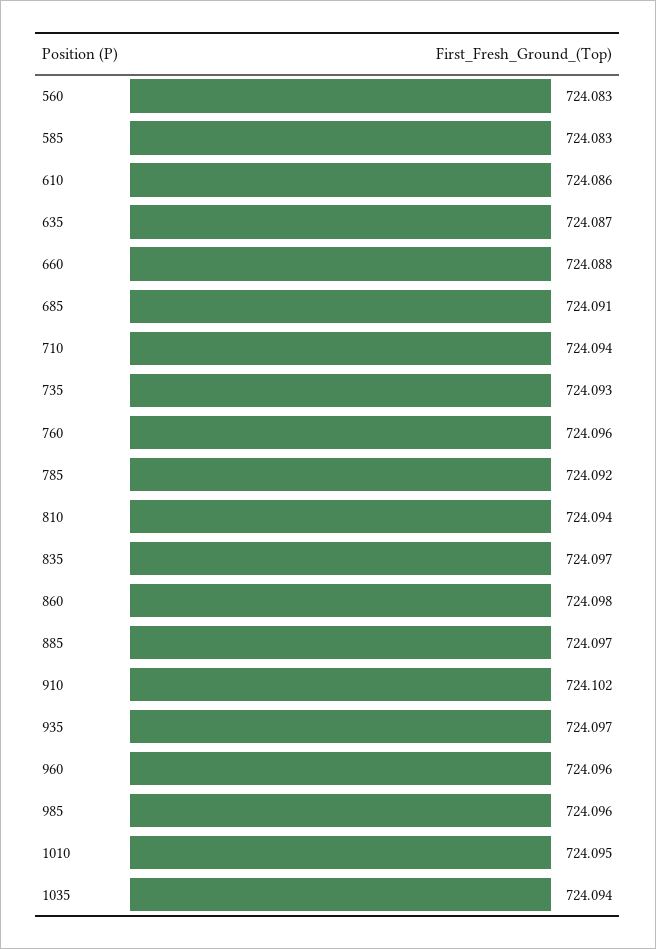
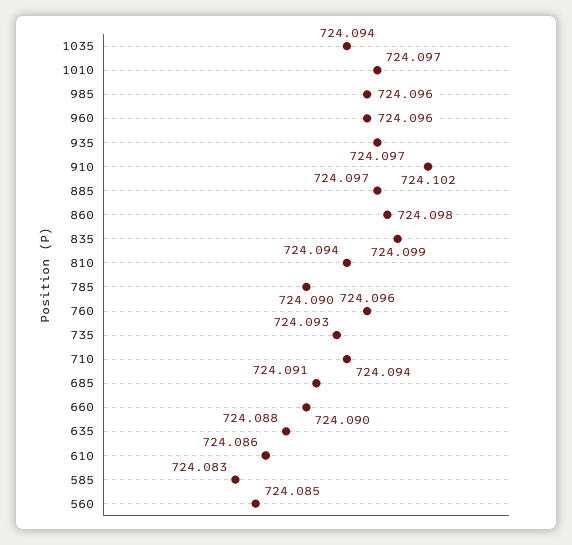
560: 724.083 -> 724.085
635: 724.087 -> 724.088
660: 724.088 -> 724.09
785: 724.092 -> 724.09
835: 724.097 -> 724.099
1010: 724.095 -> 724.097

